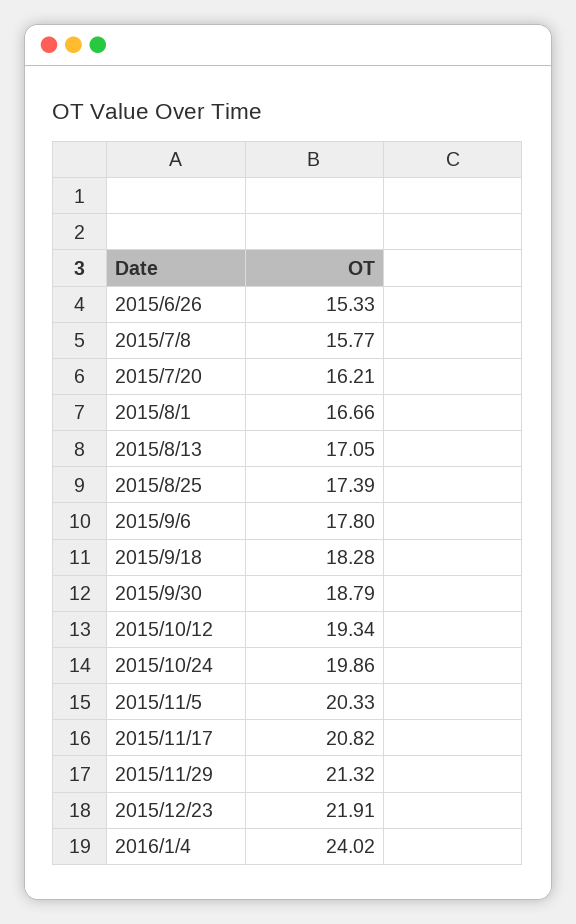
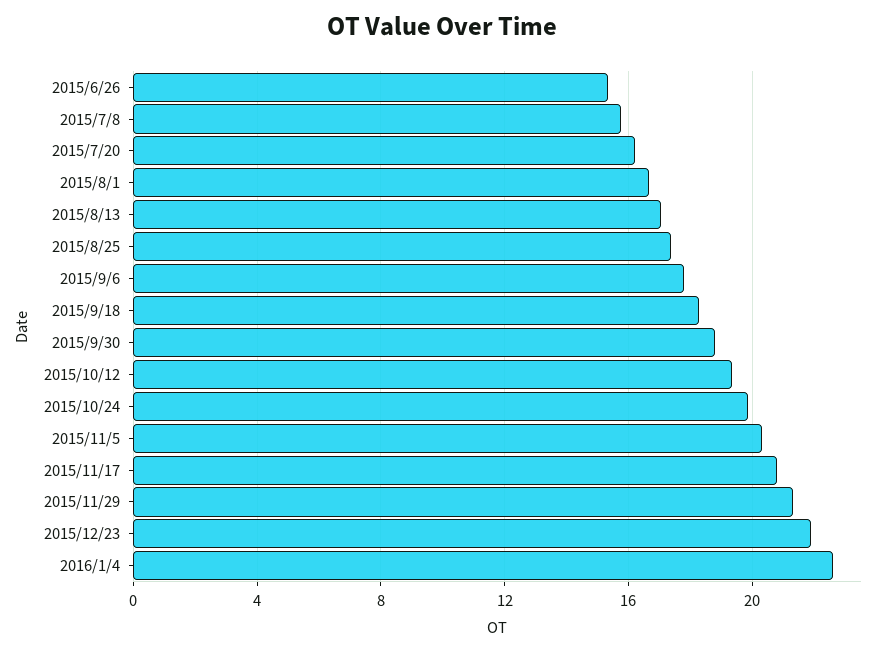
2016/1/4: 24.02 -> 22.5

